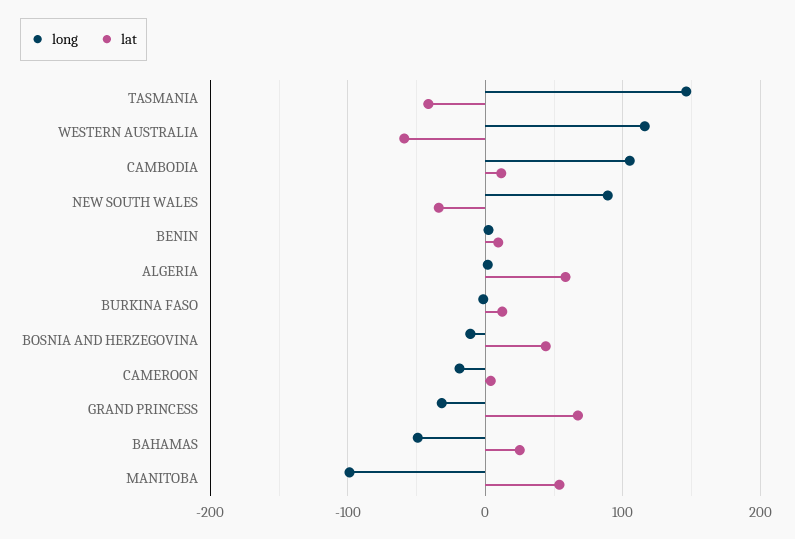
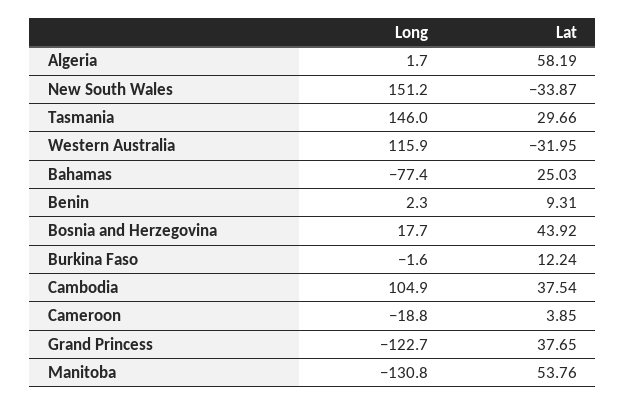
lat, TASMANIA: -40 -> 29.66
lat, WESTERN AUSTRALIA: -60 -> -31.95
lat, CAMBODIA: 10 -> 37.54
long, NEW SOUTH WALES: 90 -> 151.2
long, BOSNIA AND HERZEGOVINA: -10 -> 17.7
long, GRAND PRINCESS: -30 -> -122.7
lat, GRAND PRINCESS: 70 -> 37.65
long, BAHAMAS: -50 -> -77.4
long, MANITOBA: -100 -> -130.8

